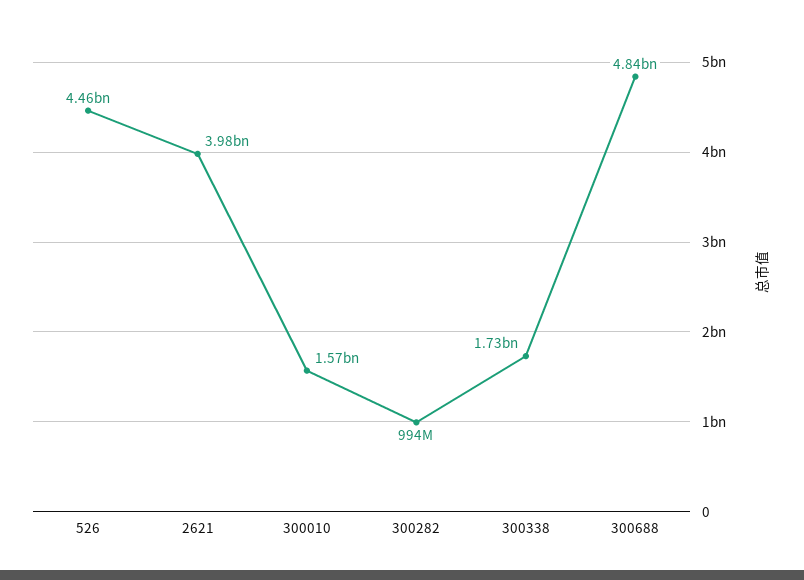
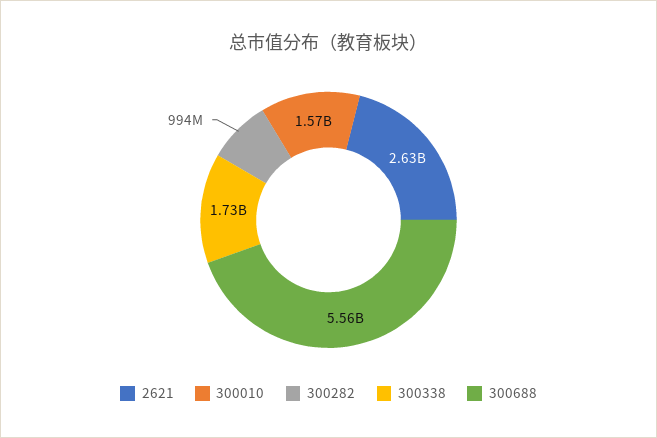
526: 4460000000 -> none
2621: 3980000000 -> 2630000000
300688: 4840000000 -> 5560000000

